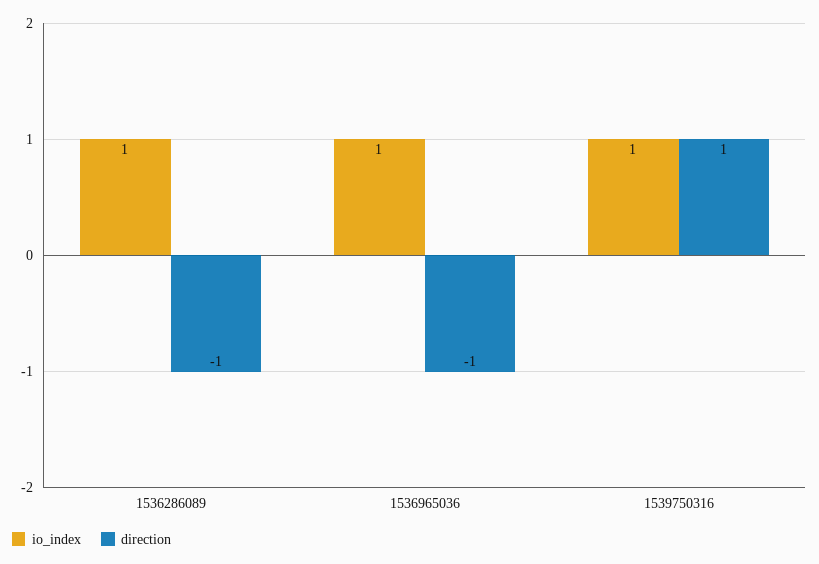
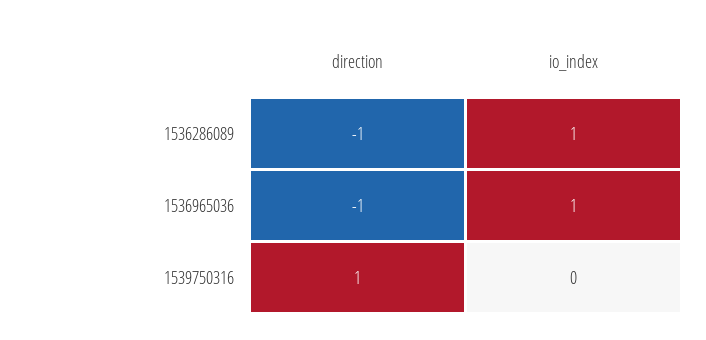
io_index, 1539750316: 1 -> 0

